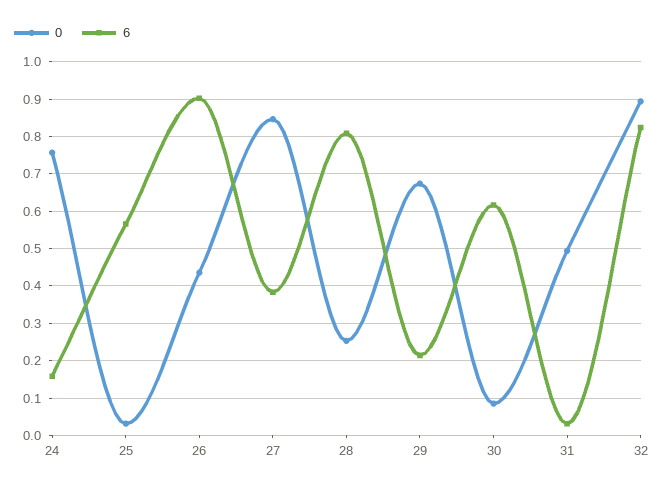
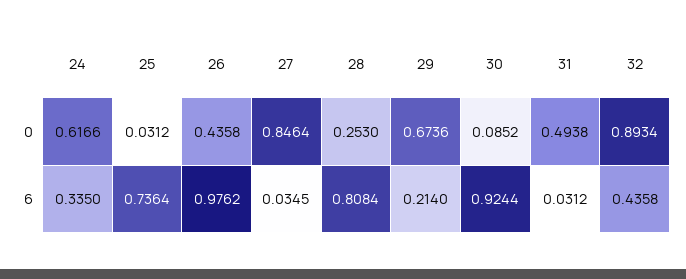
0, 24: 0.76 -> 0.6166
6, 24: 0.16 -> 0.335
6, 25: 0.56 -> 0.7364
6, 26: 0.9 -> 0.9762
6, 27: 0.38 -> 0.0345
6, 30: 0.62 -> 0.9244
6, 32: 0.82 -> 0.4358

